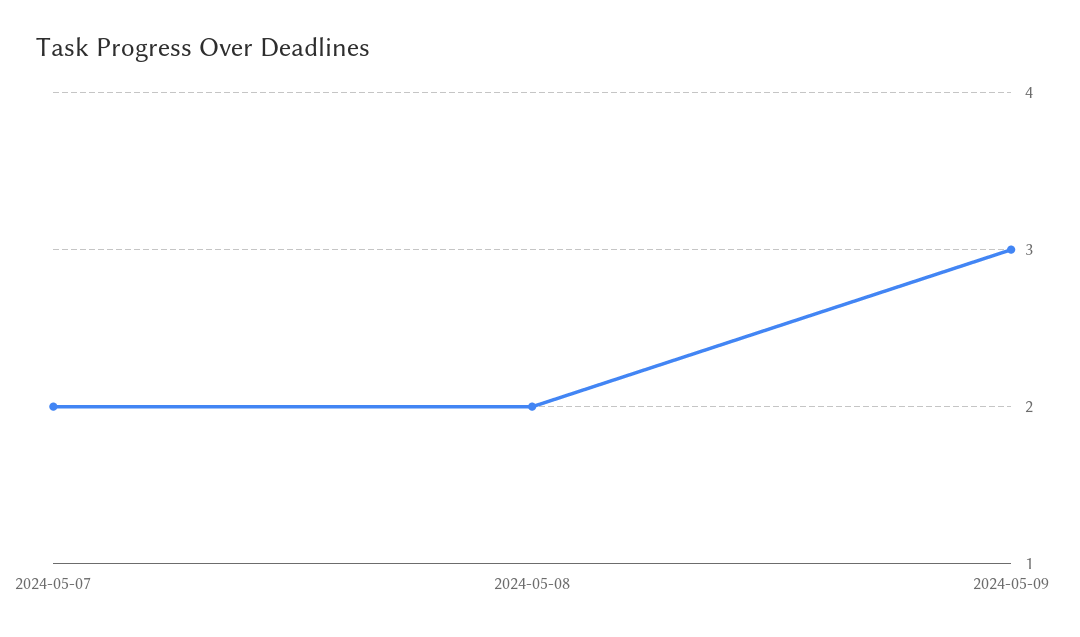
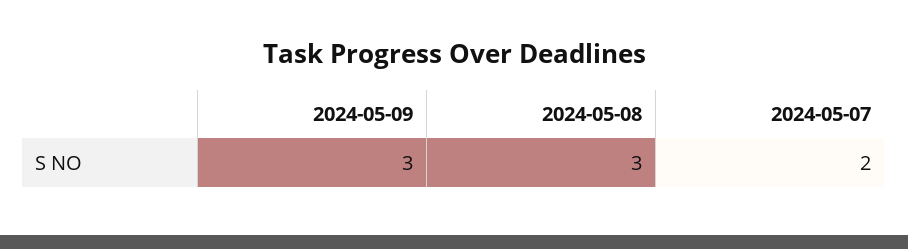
2024-05-08: 2 -> 3

